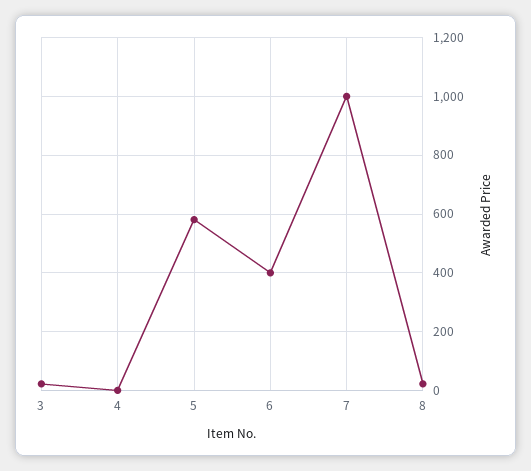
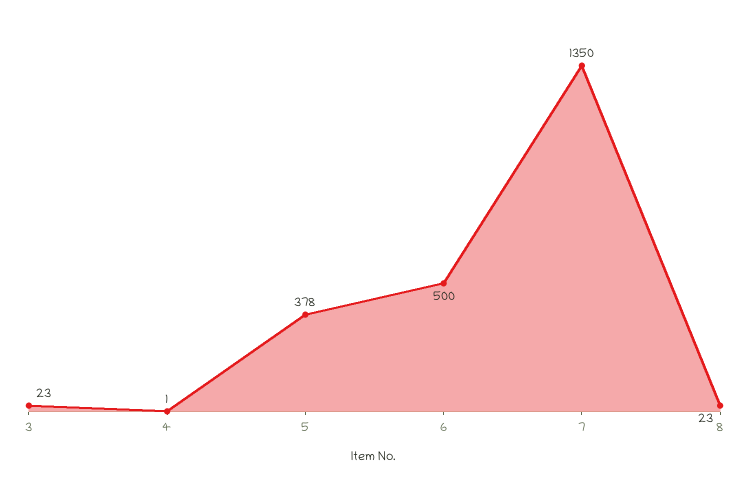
5: 575 -> 378
6: 400 -> 500
7: 1000 -> 1350

